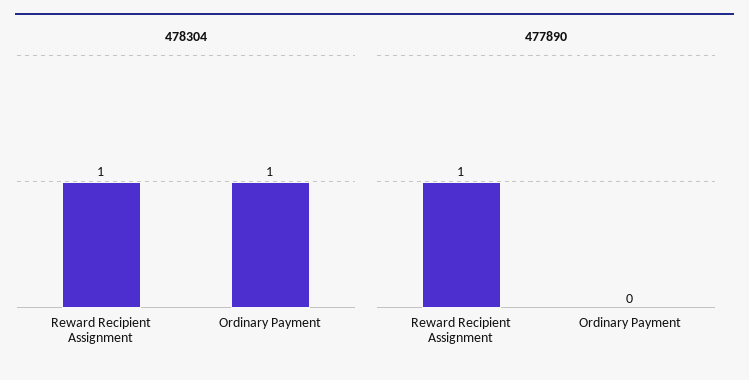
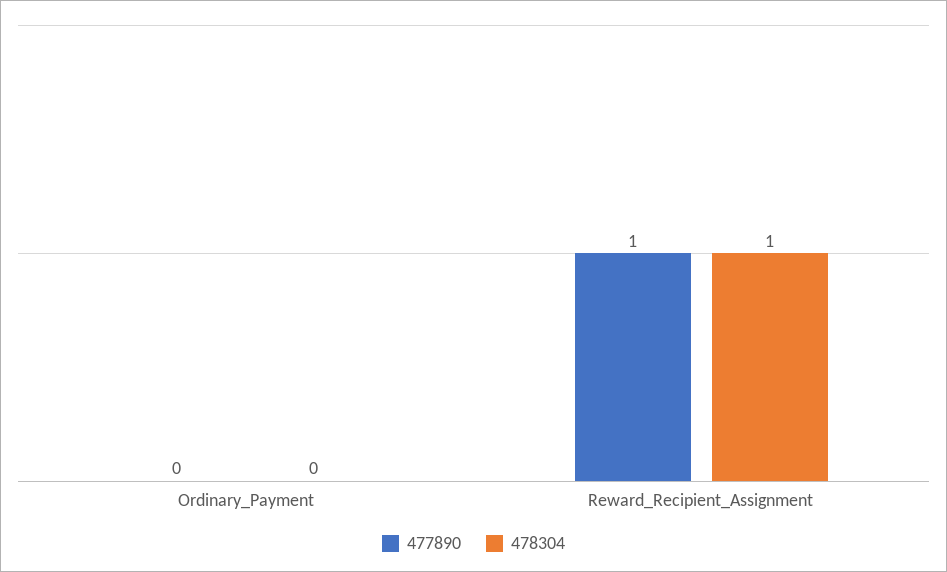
478304, Ordinary Payment: 1 -> 0

